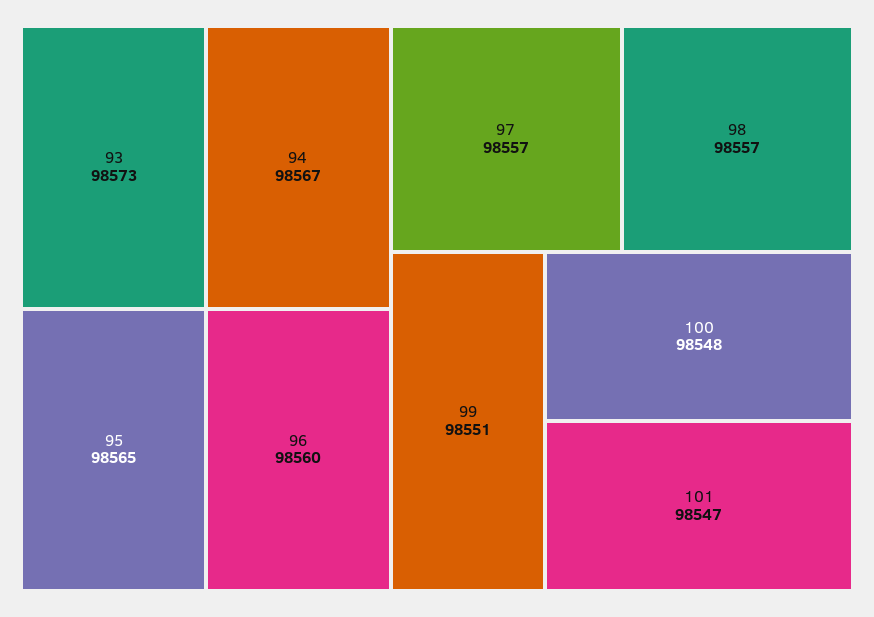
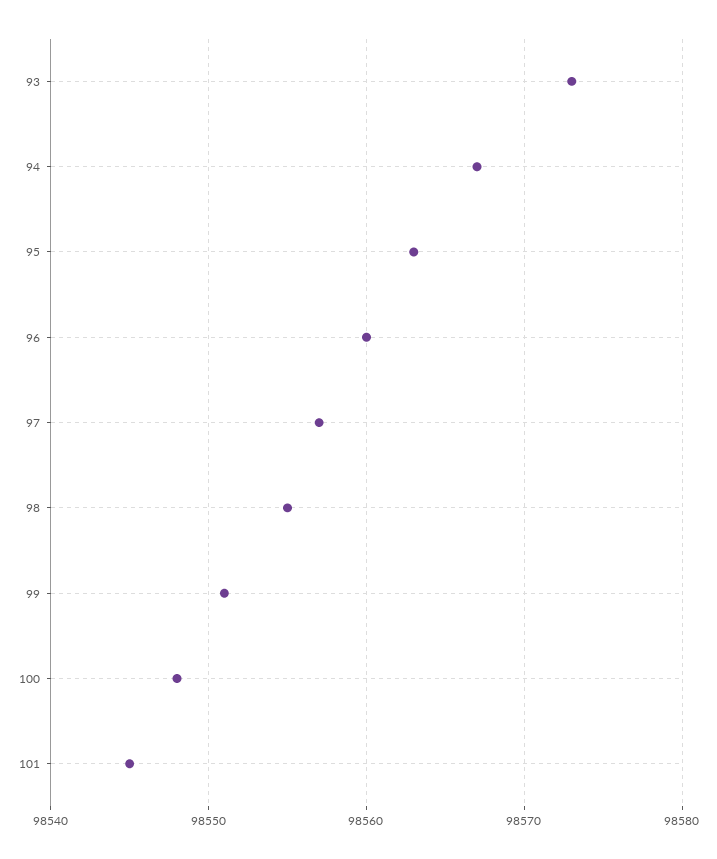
95: 98565 -> 98563
98: 98557 -> 98555
101: 98547 -> 98545

